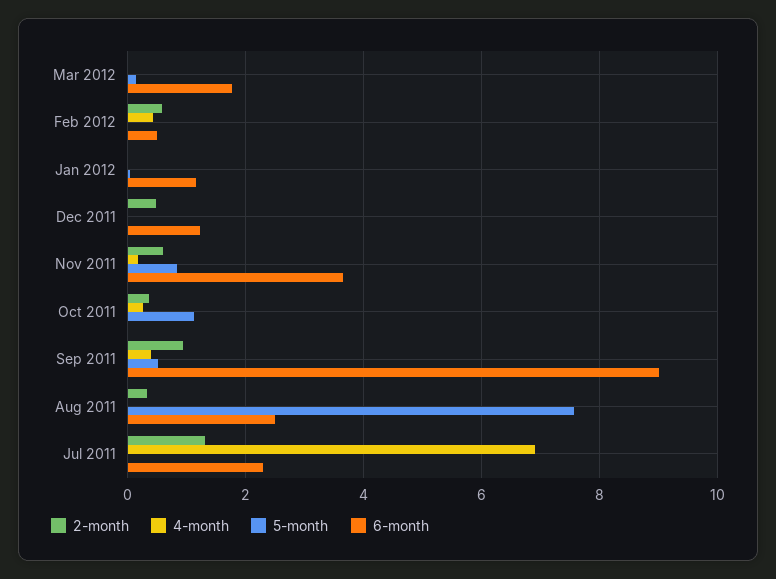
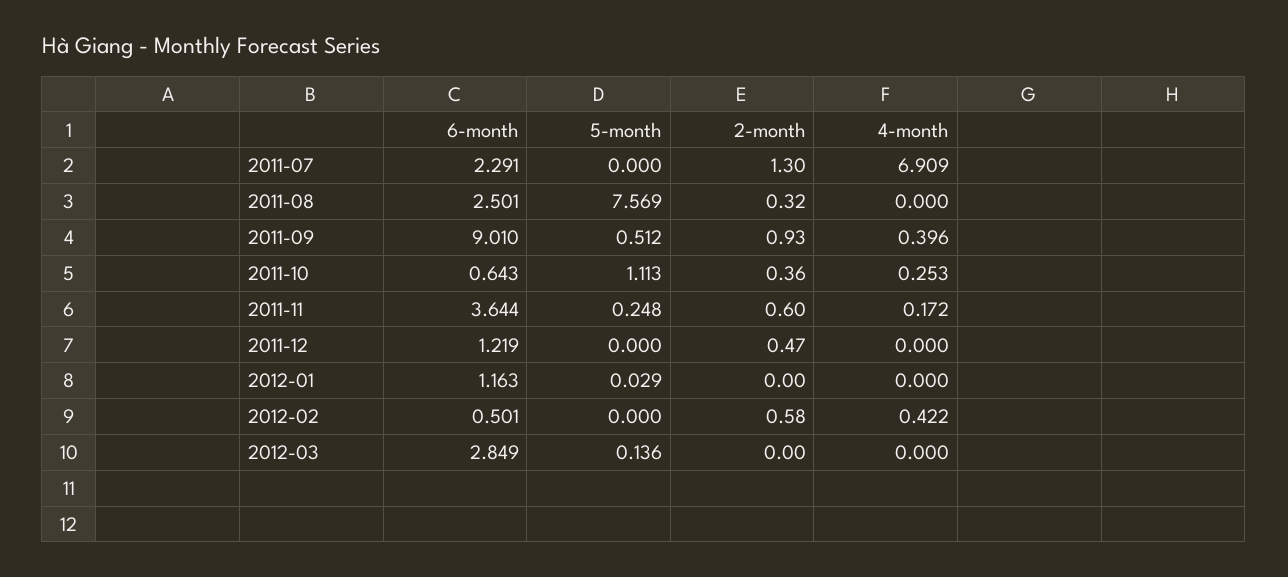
6-month, Mar 2012: 1.8 -> 2.849
5-month, Nov 2011: 0.8 -> 0.248
6-month, Oct 2011: 0 -> 0.643

